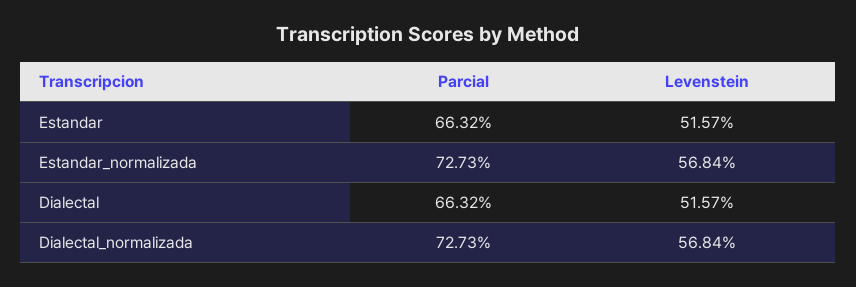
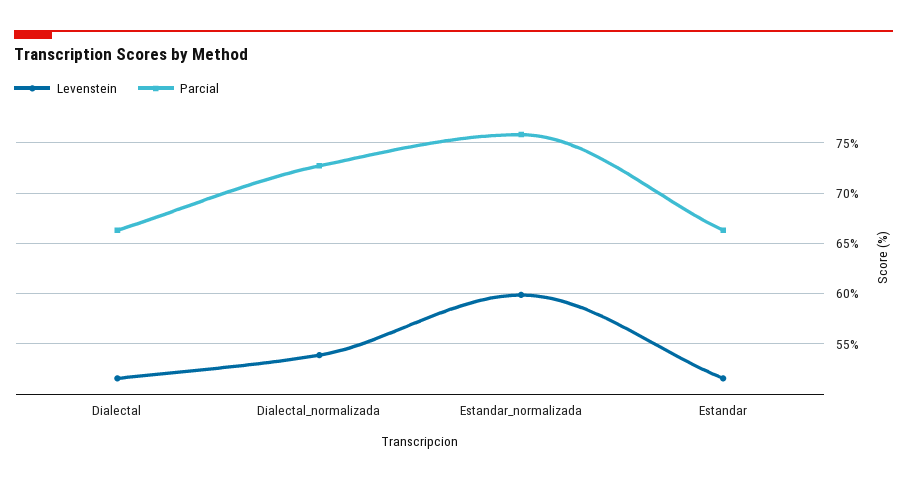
Parcial, Estandar_normalizada: 72.73 -> 76
Levenstein, Estandar_normalizada: 56.84 -> 60
Levenstein, Dialectal_normalizada: 56.84 -> 54

